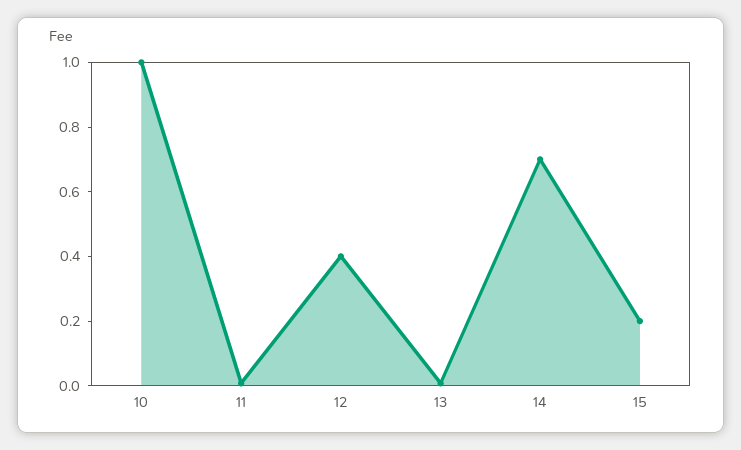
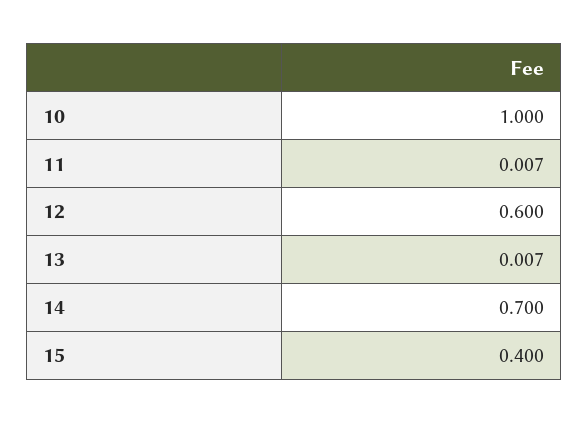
12: 0.4 -> 0.6
15: 0.2 -> 0.4

